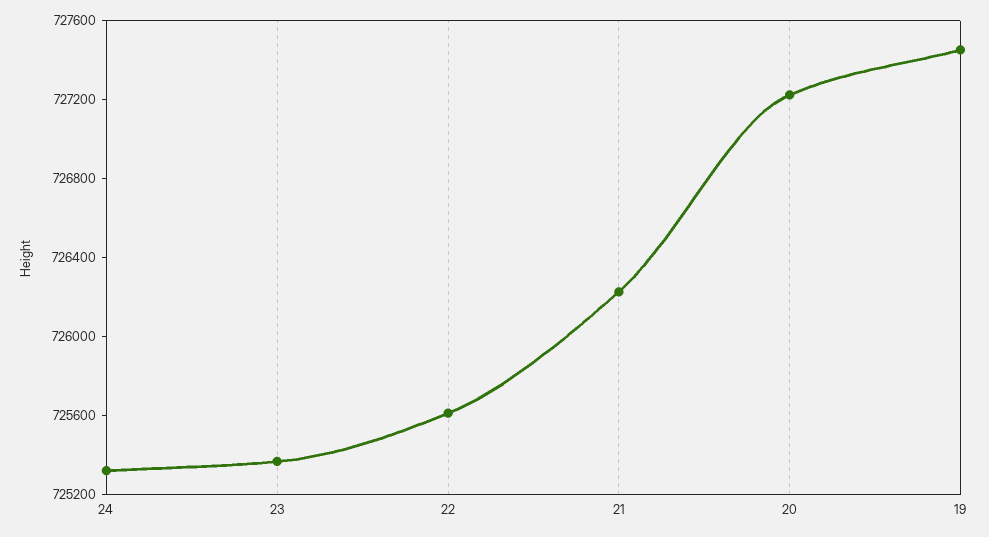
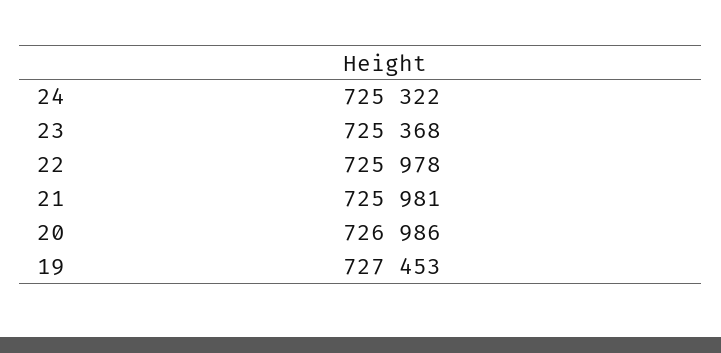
22: 725600 -> 725978
21: 726200 -> 725981
20: 727200 -> 726986

